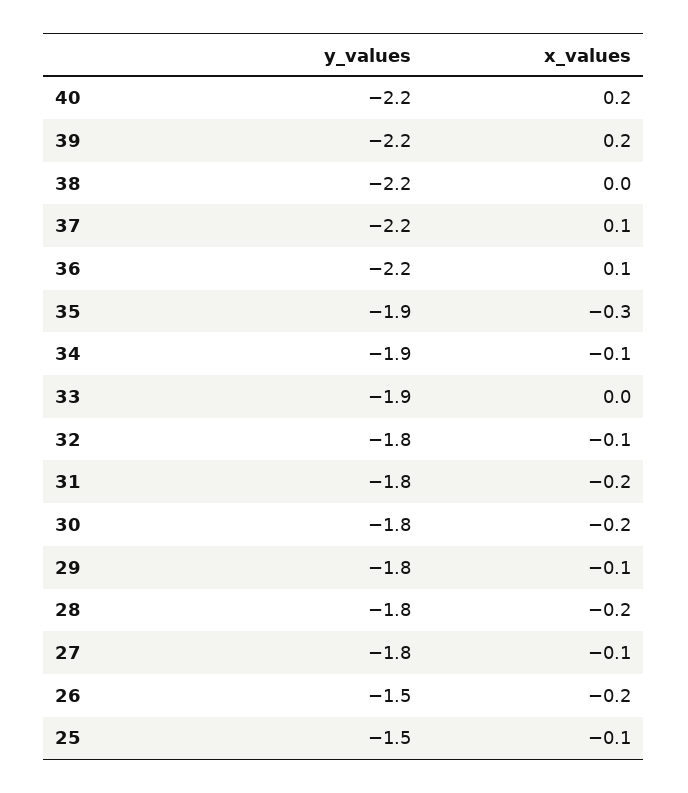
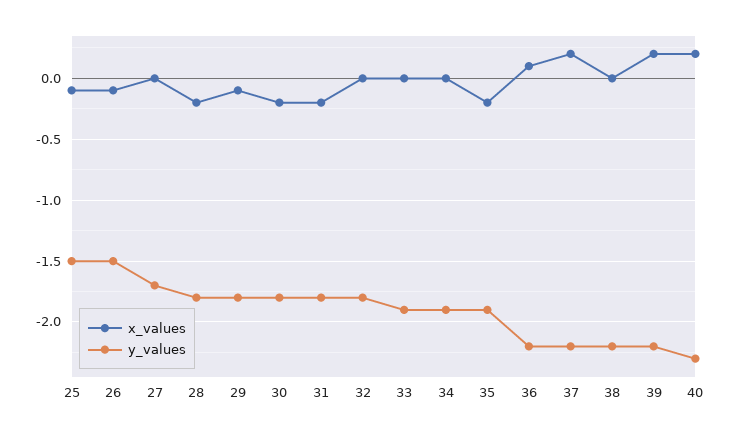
y_values, 40: -2.2 -> -2.3
x_values, 37: 0.1 -> 0.2
x_values, 35: -0.3 -> -0.2
x_values, 34: -0.1 -> 0
x_values, 32: -0.1 -> 0
y_values, 27: -1.8 -> -1.7
x_values, 27: -0.1 -> 0
x_values, 26: -0.2 -> -0.1

